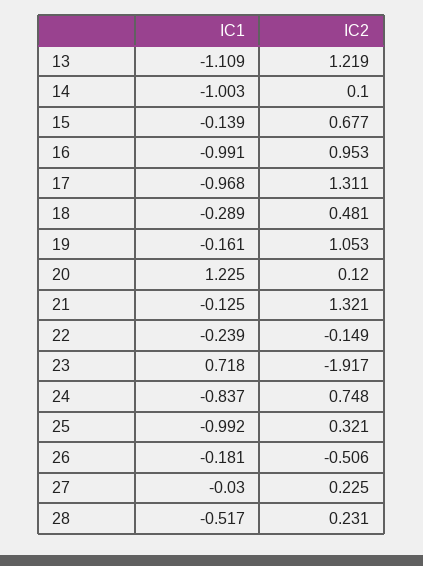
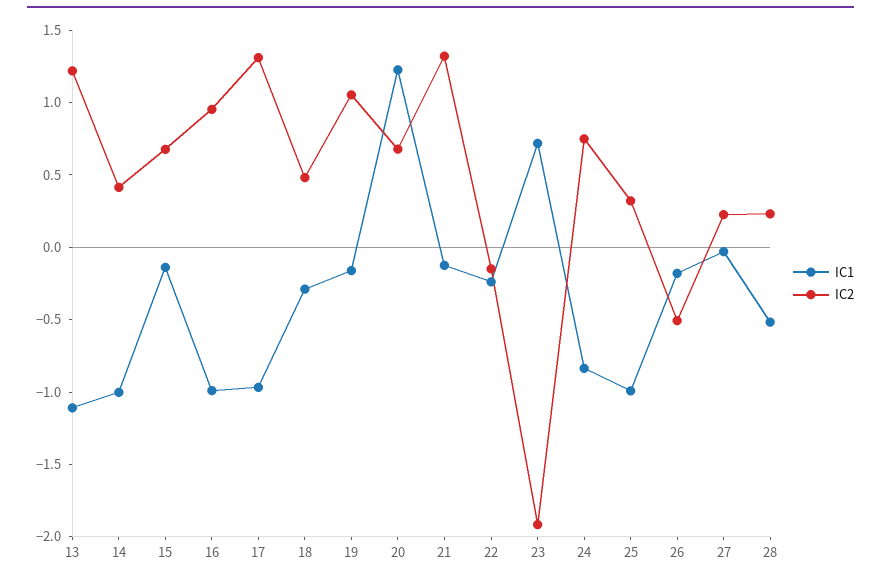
IC2, 14: 0.1 -> 0.4
IC2, 20: 0.12 -> 0.7

